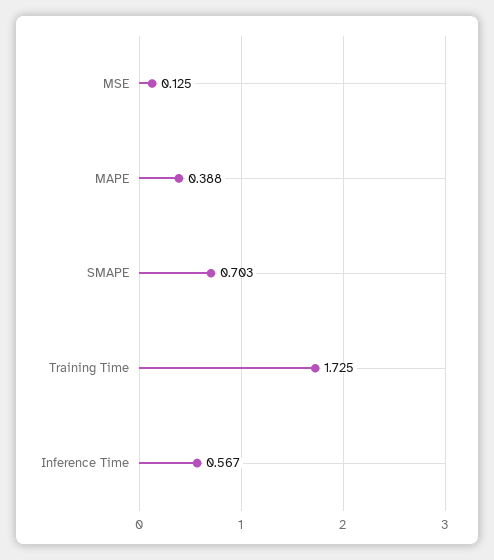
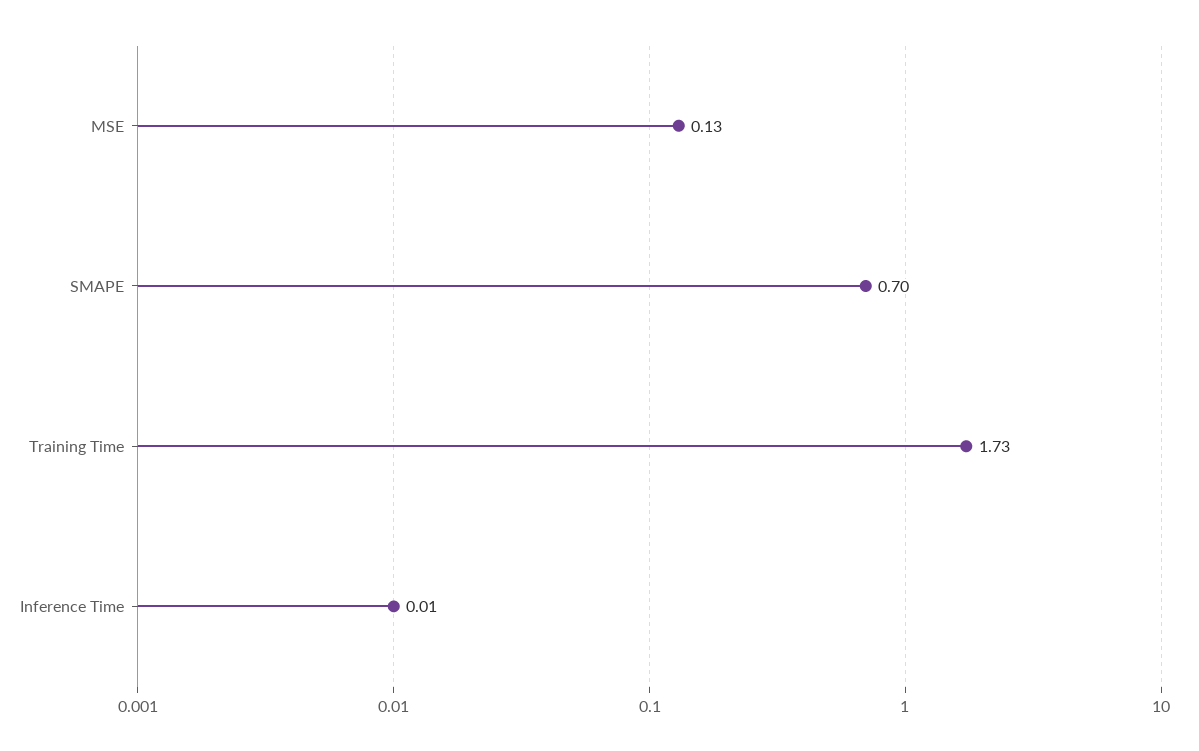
MAPE: 0.388 -> none
Inference Time: 0.567 -> 0.01

